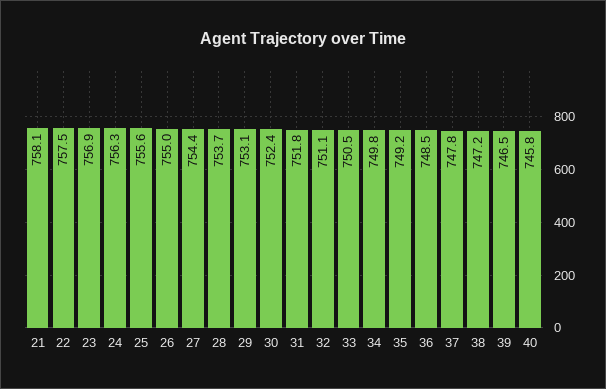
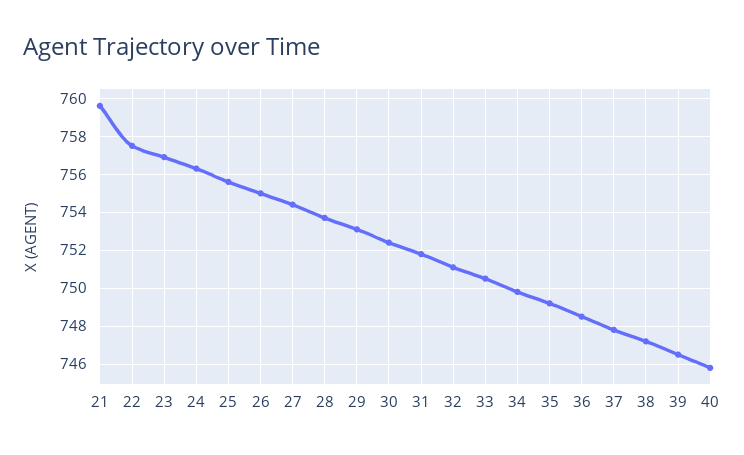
21: 758.1 -> 759.5

